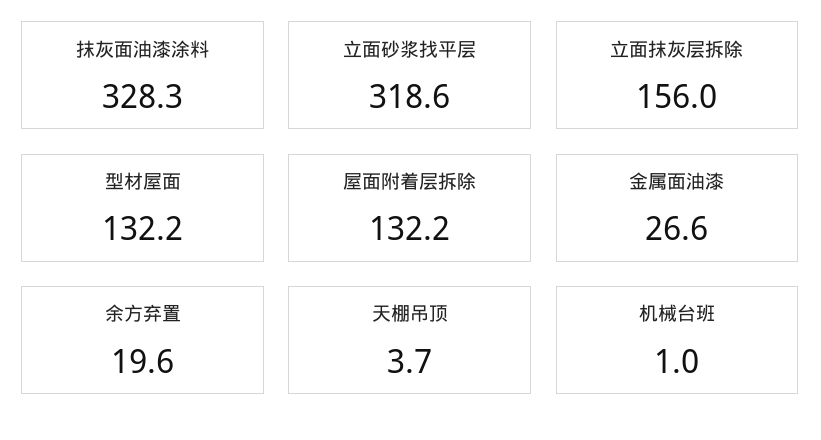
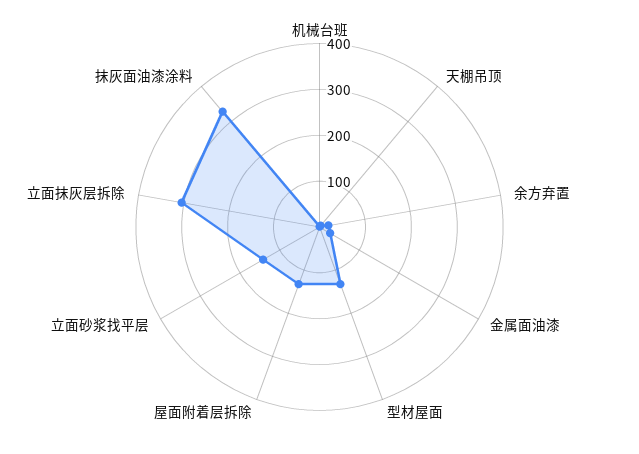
立面砂浆找平层: 318.6 -> 140
立面抹灰层拆除: 156 -> 300

